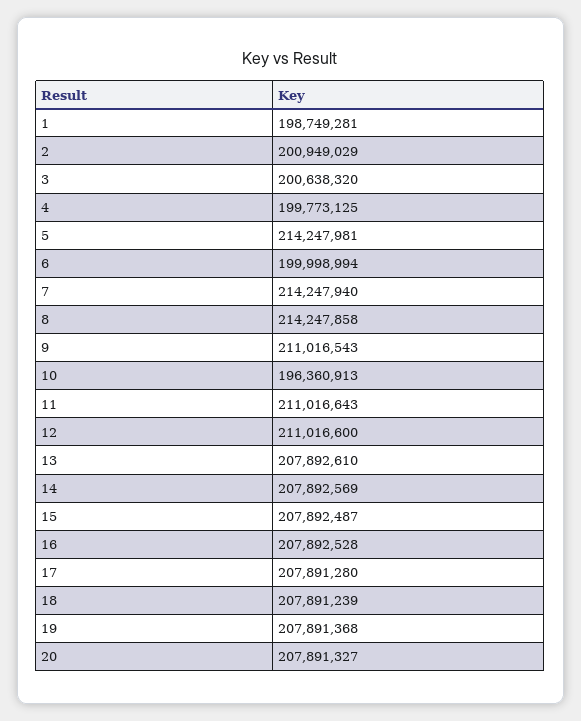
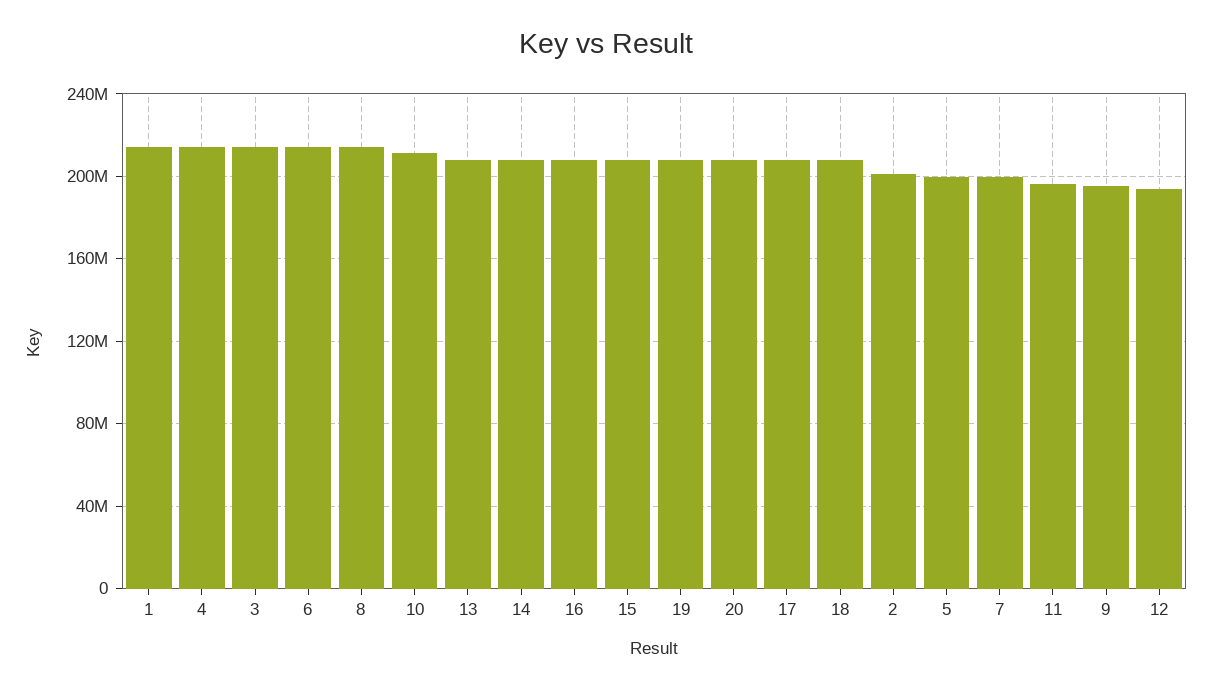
1: 198749281 -> 215000000
3: 200638320 -> 215000000
4: 199773125 -> 215000000
5: 214247981 -> 200000000
6: 199998994 -> 215000000
7: 214247940 -> 200000000
9: 211016543 -> 195000000
10: 196360913 -> 210000000
11: 211016643 -> 195000000
12: 211016600 -> 195000000

